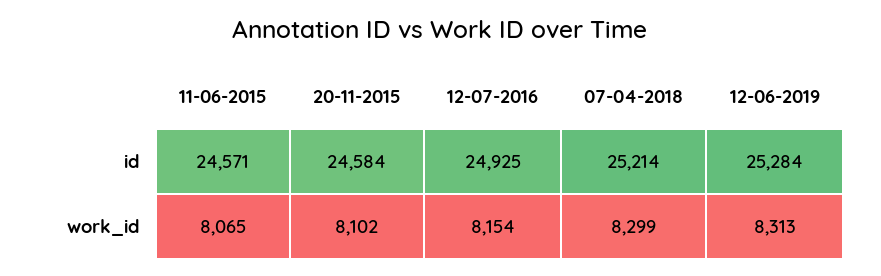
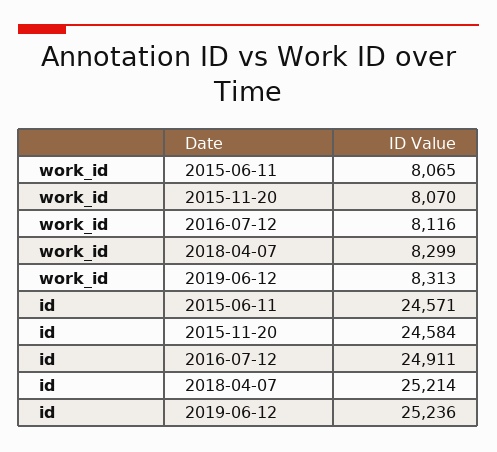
12-07-2016, id: 24925 -> 24911
12-06-2019, id: 25284 -> 25236
20-11-2015, work_id: 8102 -> 8070
12-07-2016, work_id: 8154 -> 8116

